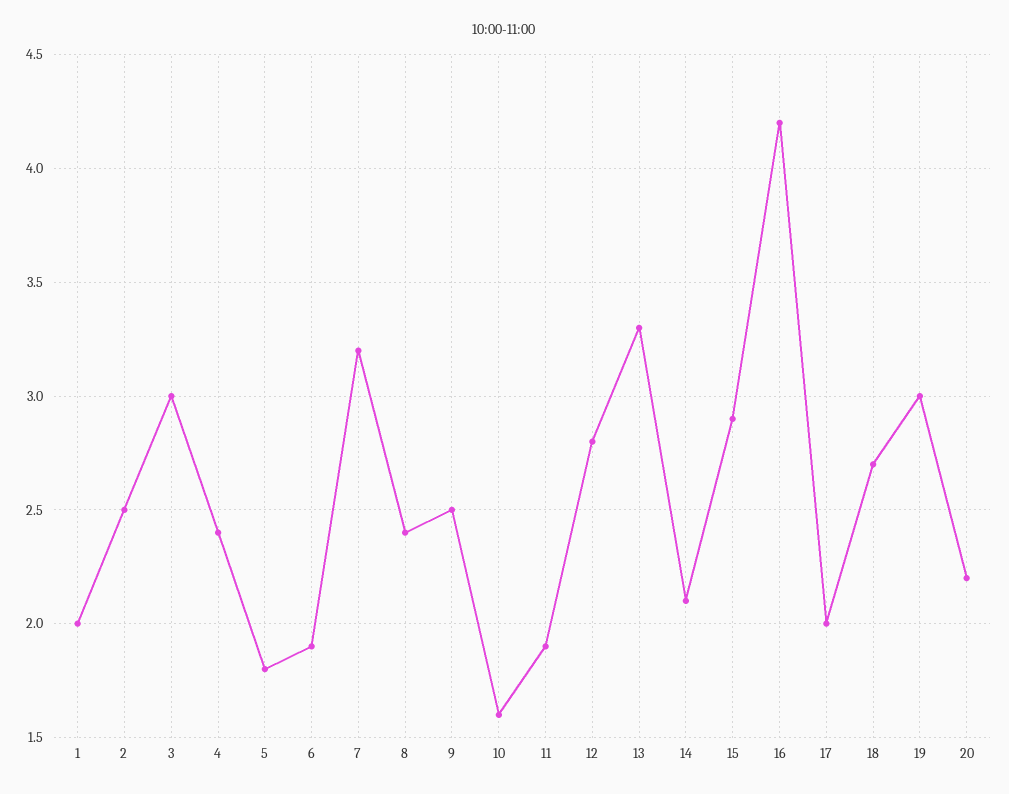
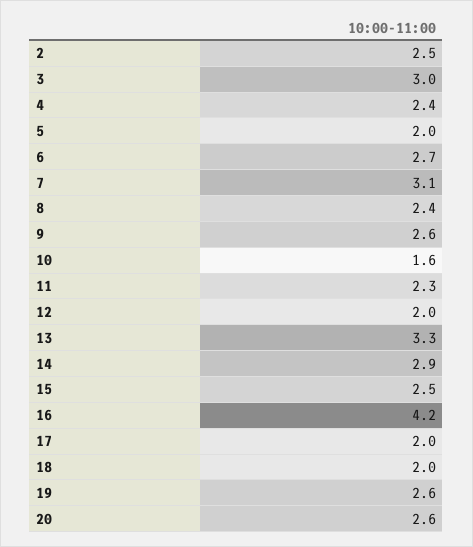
1: 2 -> none
5: 1.8 -> 2
6: 1.9 -> 2.7
7: 3.2 -> 3.1
9: 2.5 -> 2.6
11: 1.9 -> 2.3
12: 2.8 -> 2
14: 2.1 -> 2.9
15: 2.9 -> 2.5
18: 2.7 -> 2
19: 3 -> 2.6
20: 2.2 -> 2.6

